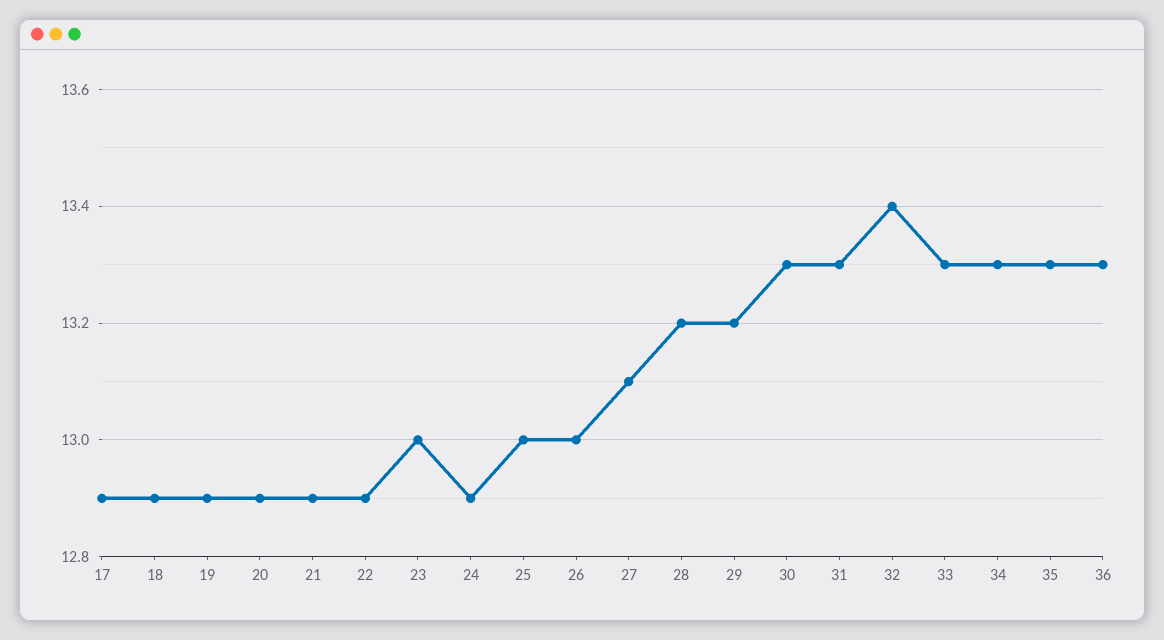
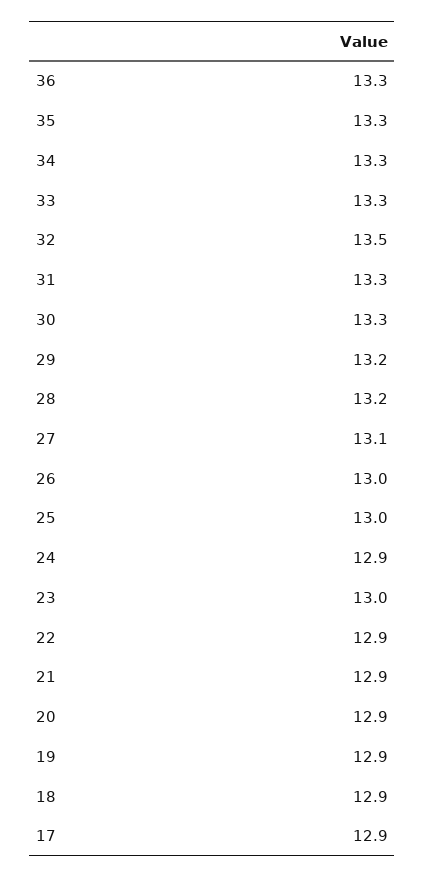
32: 13.4 -> 13.5

